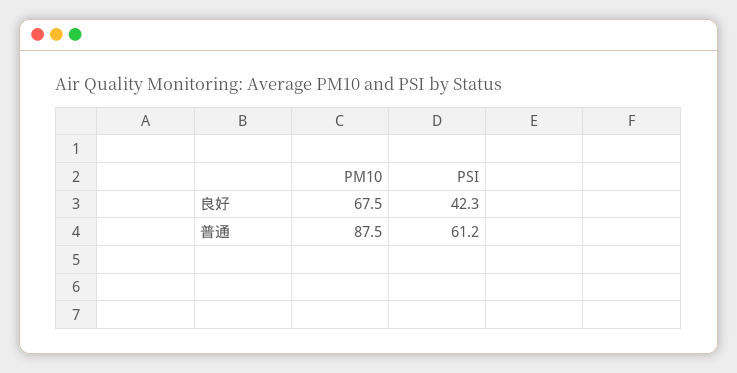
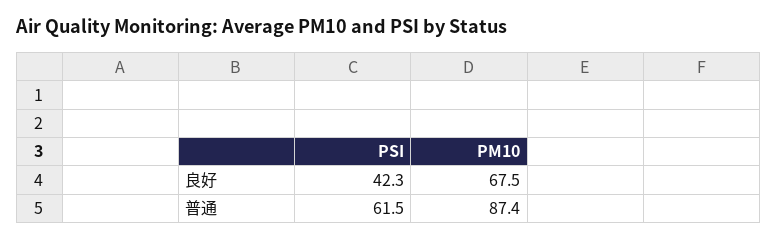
PM10, 普通: 87.5 -> 87.4
PSI, 普通: 61.2 -> 61.5

